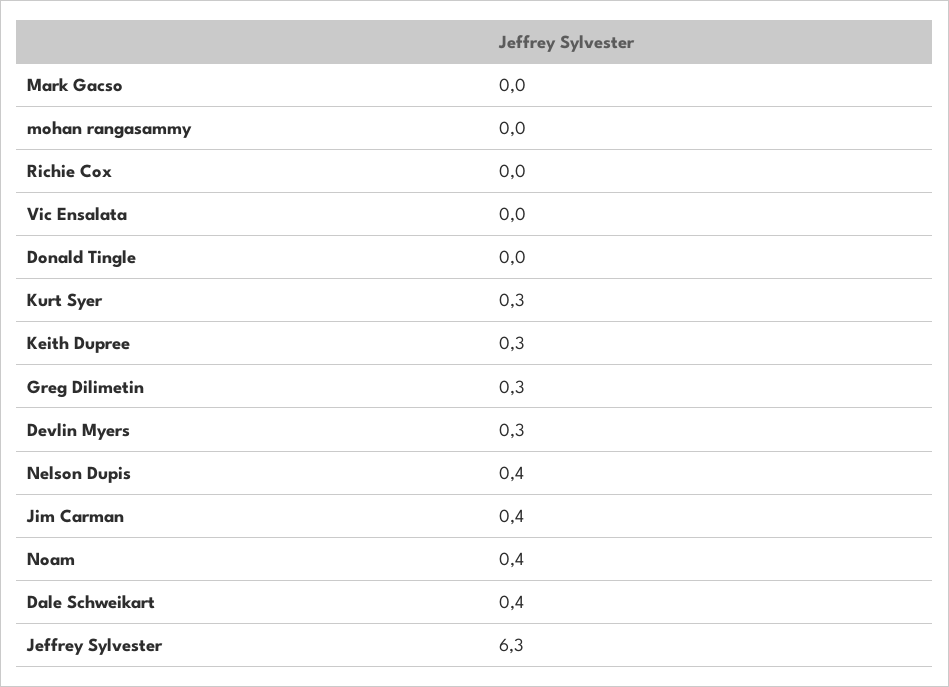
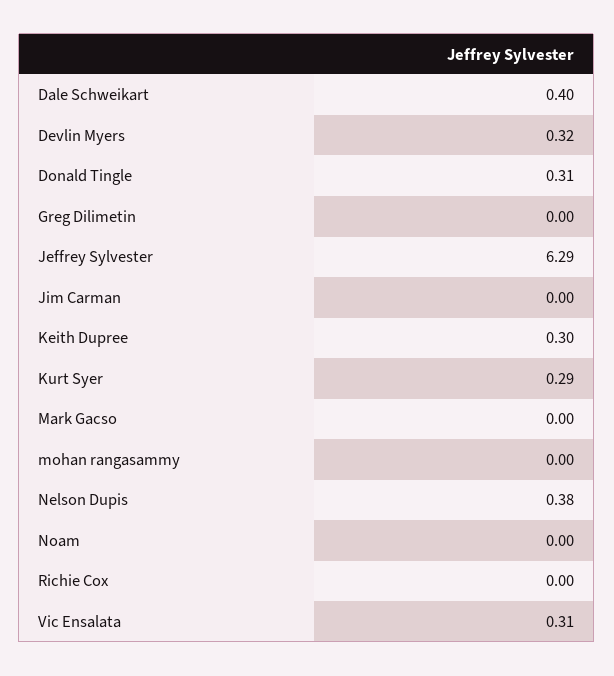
Vic Ensalata: 0 -> 0.31
Donald Tingle: 0 -> 0.31
Greg Dilimetin: 0.3 -> 0
Jim Carman: 0.4 -> 0
Noam: 0.4 -> 0

